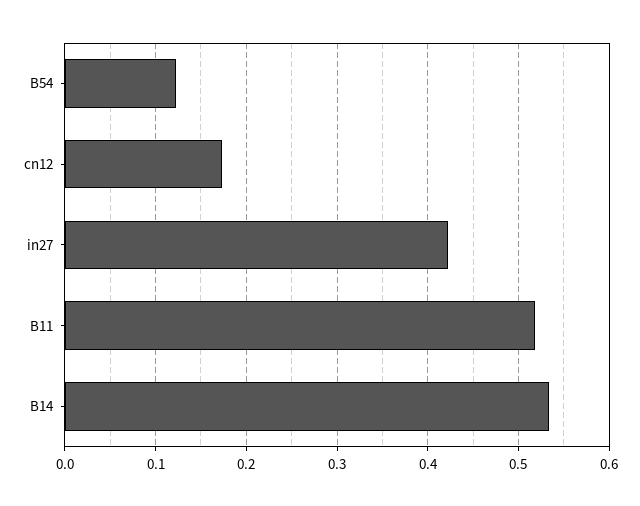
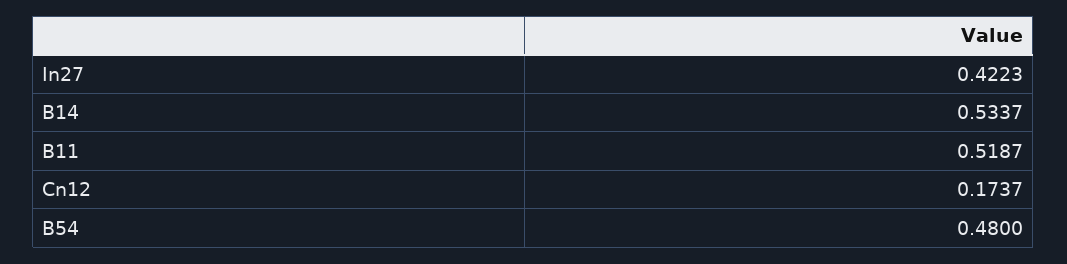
B54: 0.12 -> 0.48

